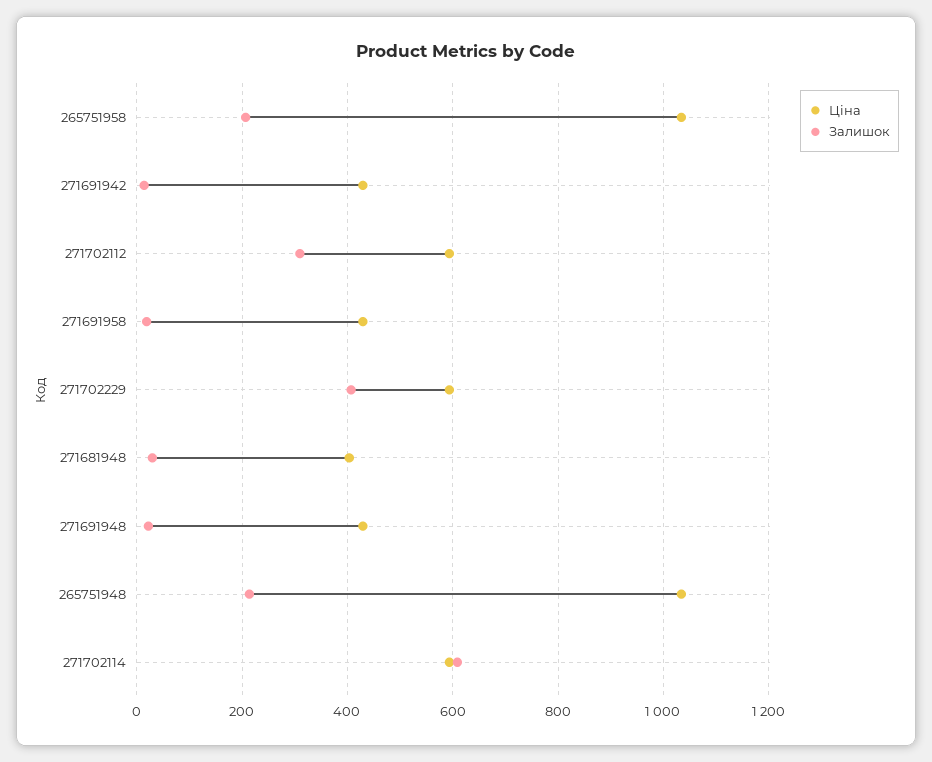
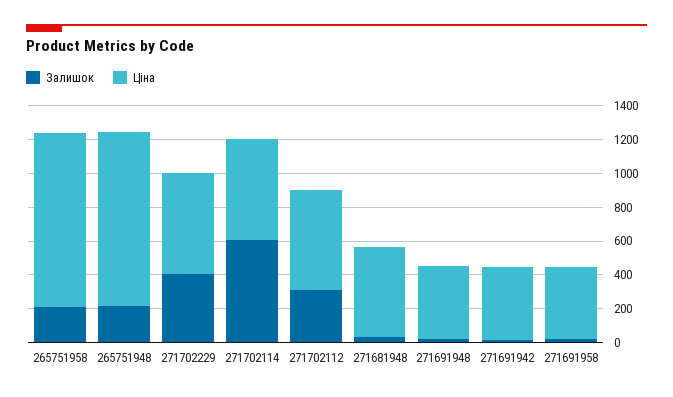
Ціна, 271681948: 400 -> 550

